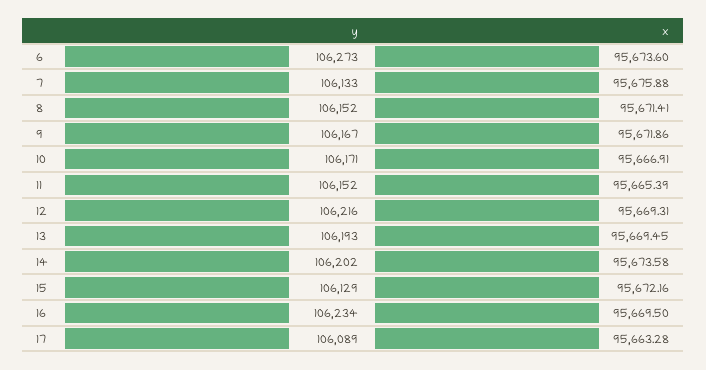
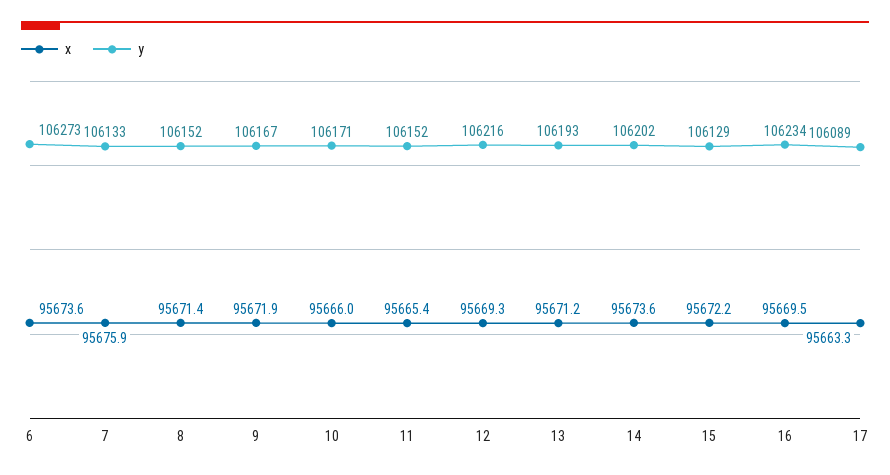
x, 10: 95666.91 -> 95666
x, 13: 95669.45 -> 95671.2

